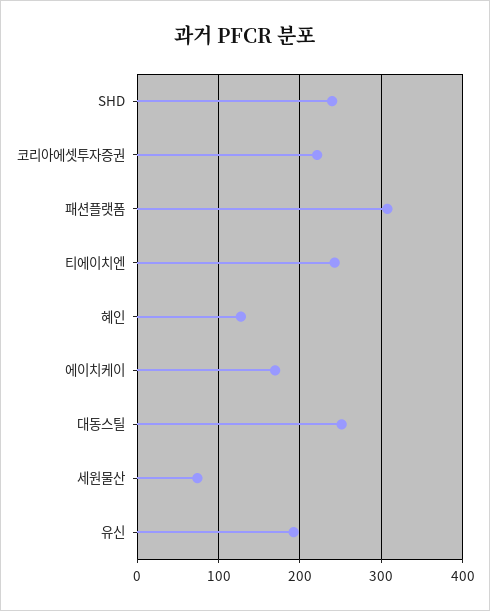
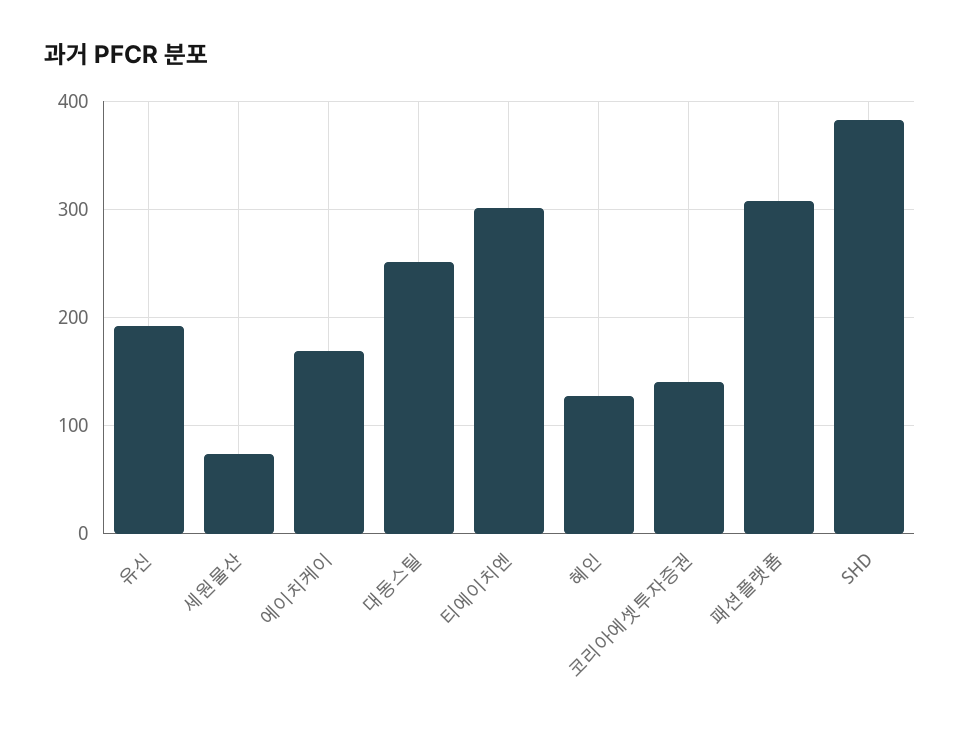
SHD: 240 -> 380
코리아에셋투자증권: 220 -> 140
티에이치엔: 240 -> 300

